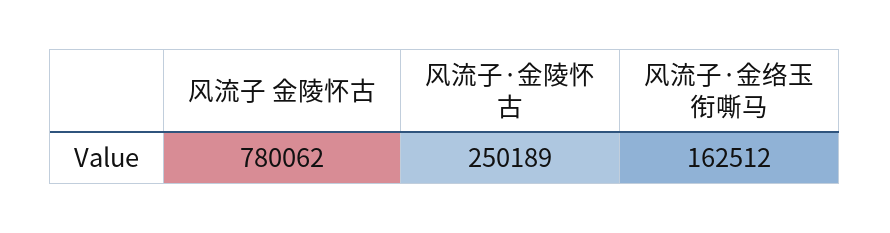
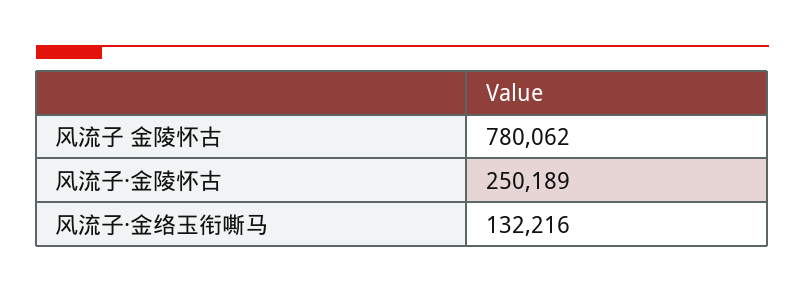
风流子·金络玉衔嘶马: 162512 -> 132216

